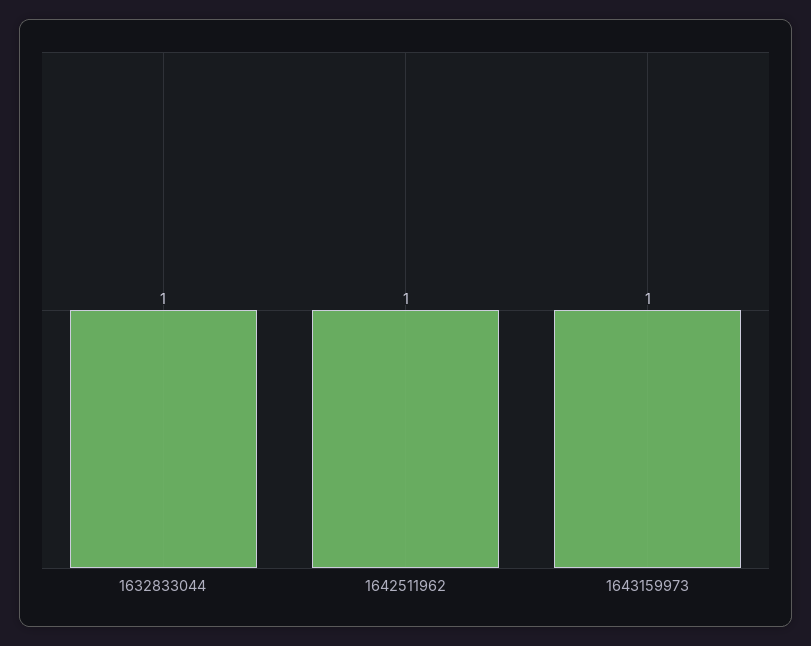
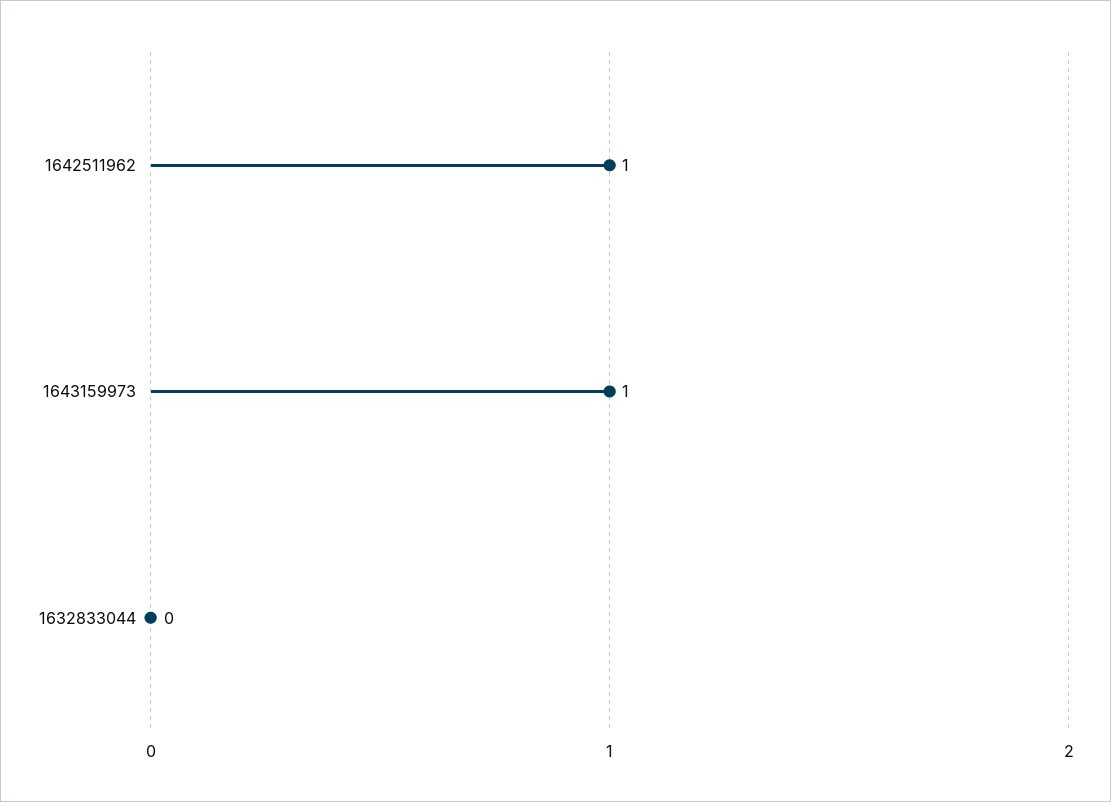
1632833044: 1 -> 0

